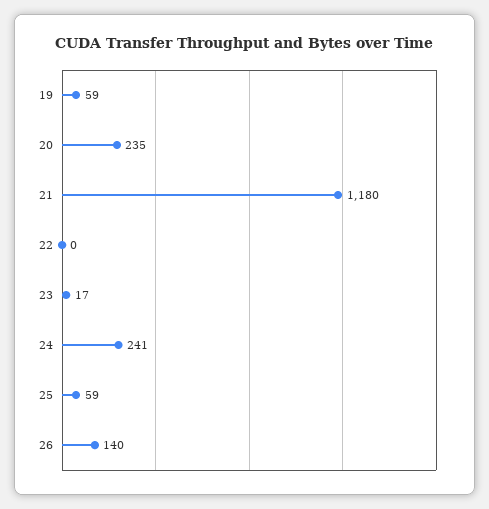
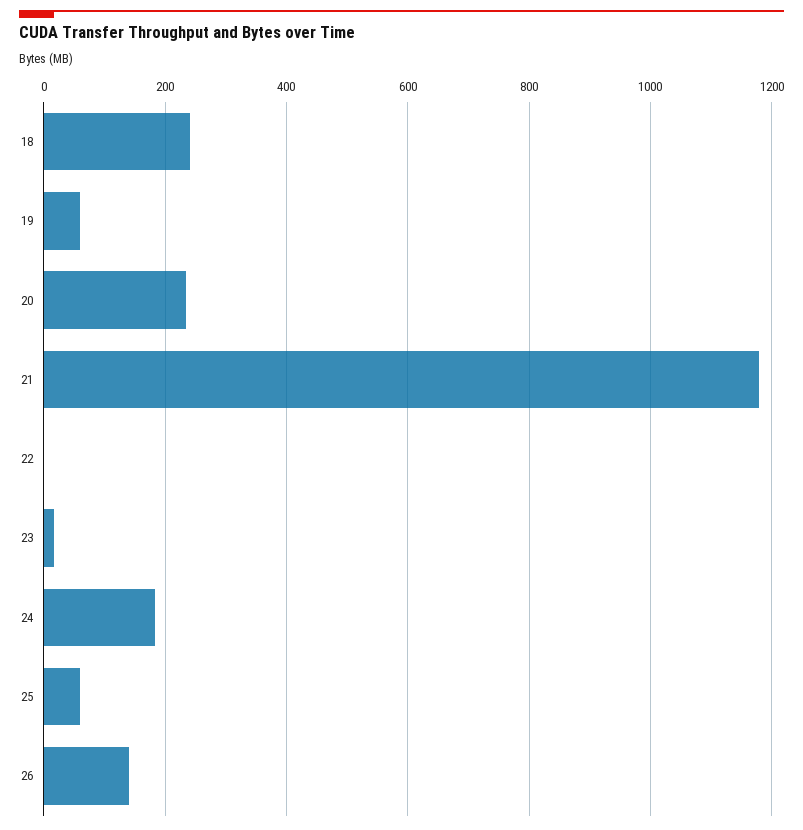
24: 241 -> 180
18: none -> 240

